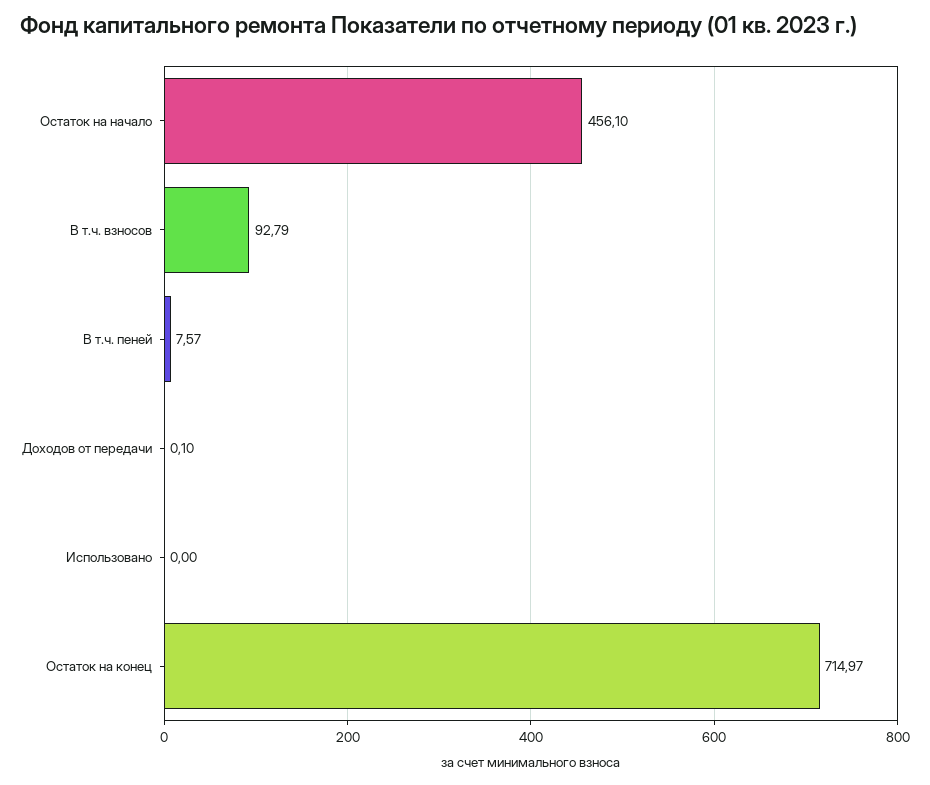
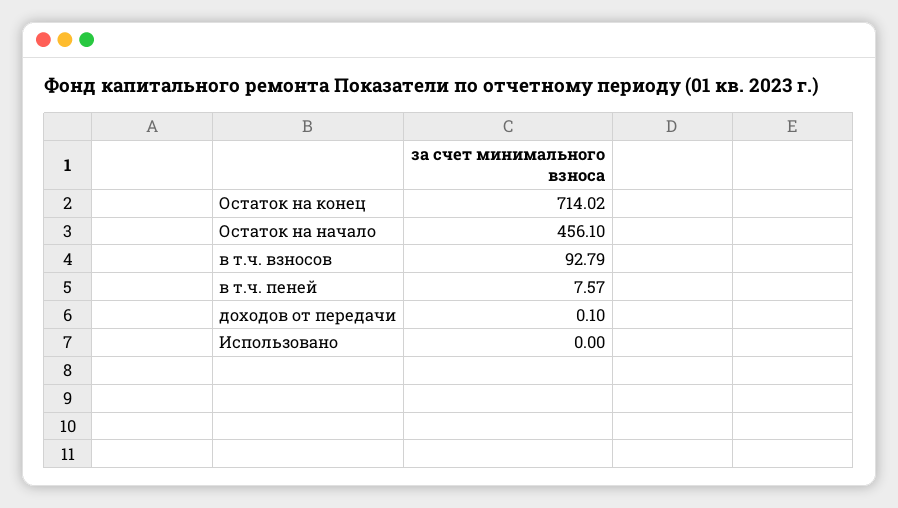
Остаток на конец: 714.97 -> 714.02

